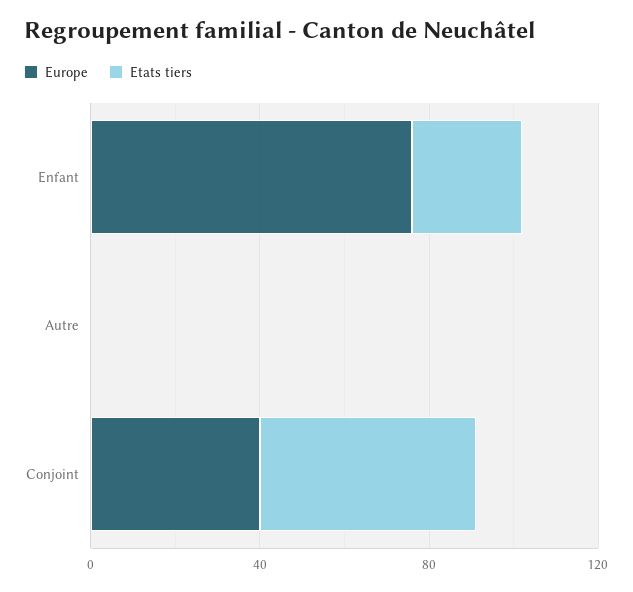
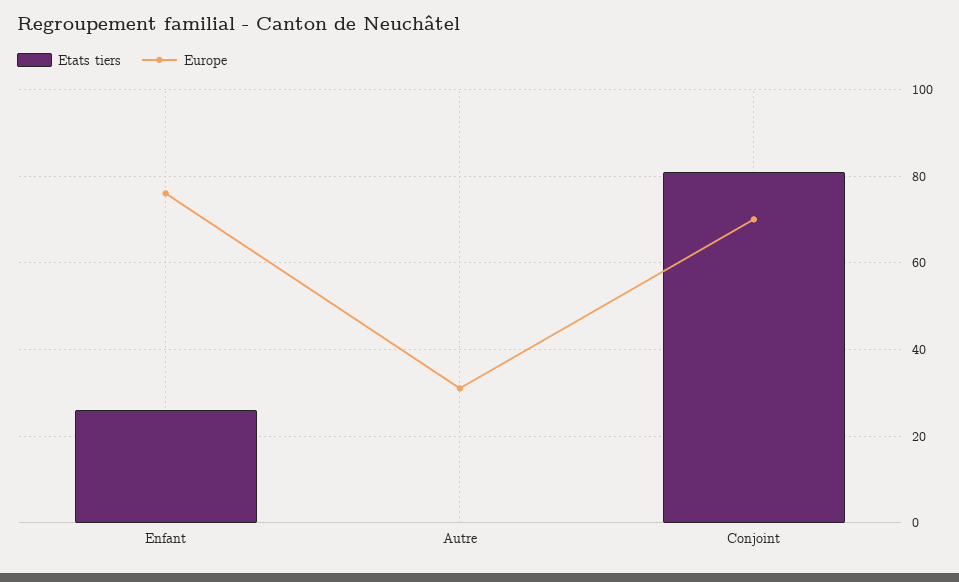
Europe, Autre: 0 -> 30
Europe, Conjoint: 40 -> 70
Etats tiers, Conjoint: 50 -> 80

